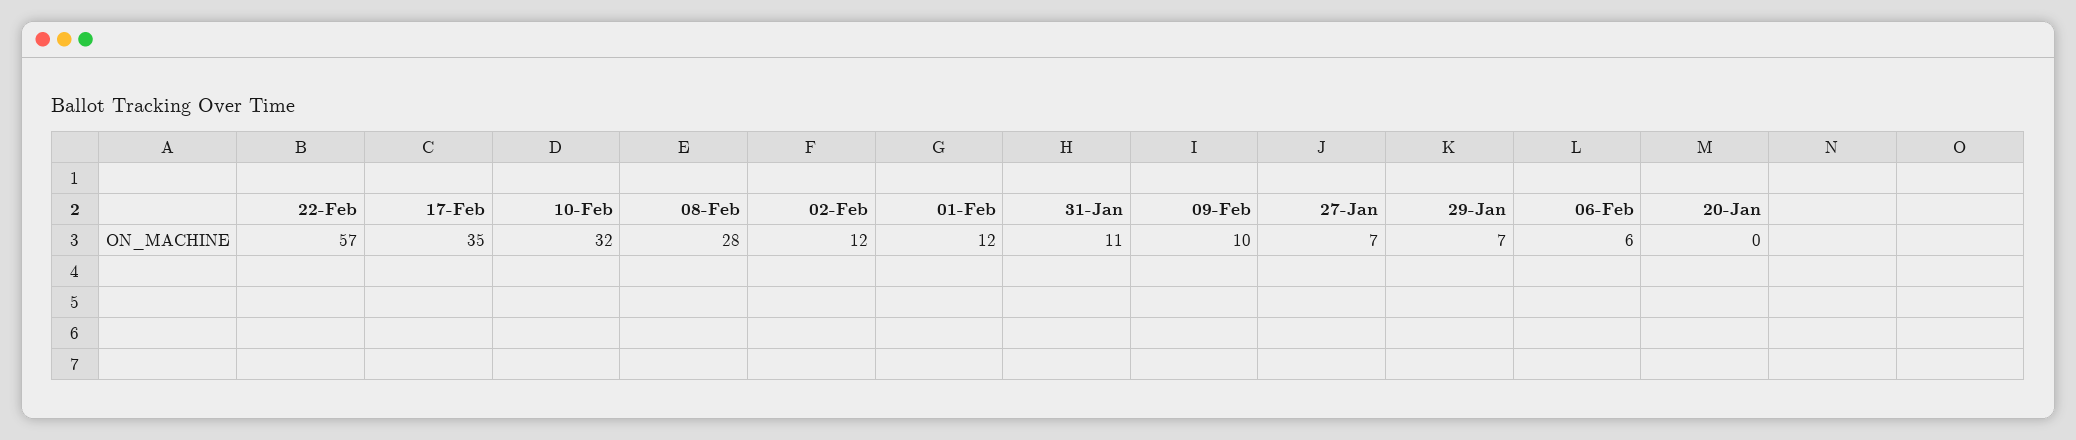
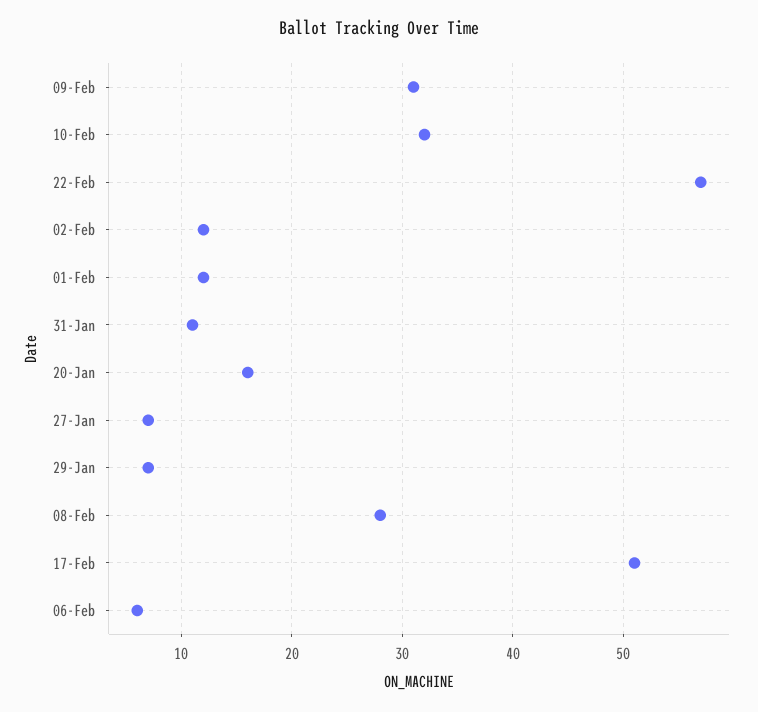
17-Feb: 35 -> 51
09-Feb: 10 -> 31
20-Jan: 0 -> 16

